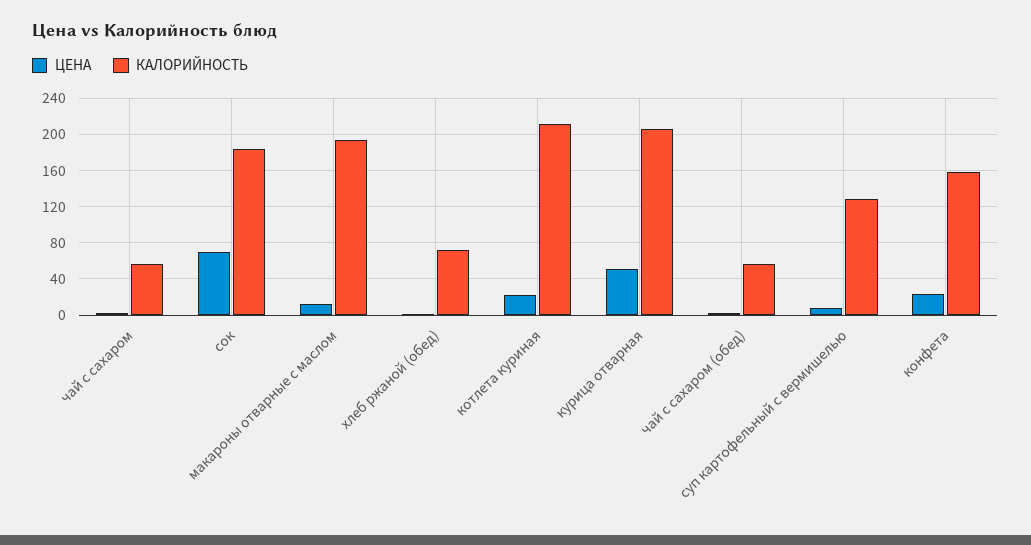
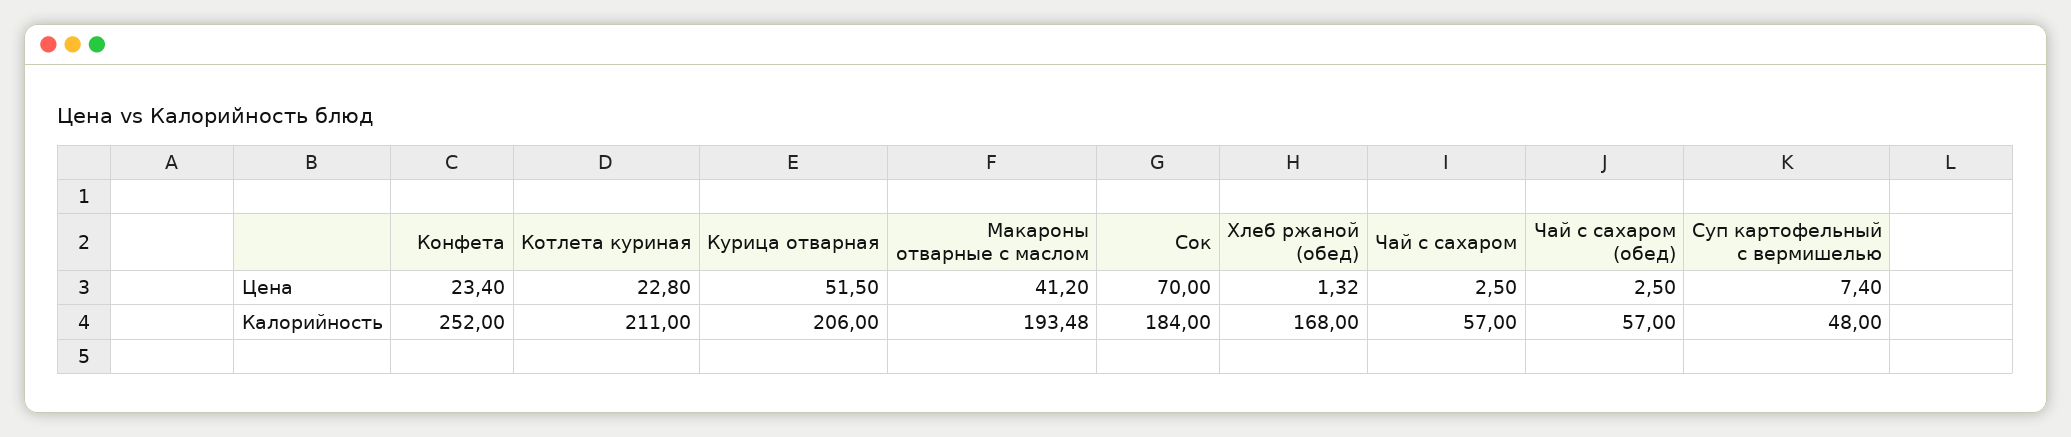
ЦЕНА, макароны отварные с маслом: 10 -> 41.2
КАЛОРИЙНОСТЬ, хлеб ржаной (обед): 70 -> 168
КАЛОРИЙНОСТЬ, суп картофельный с вермишелью: 130 -> 48
КАЛОРИЙНОСТЬ, конфета: 160 -> 252

